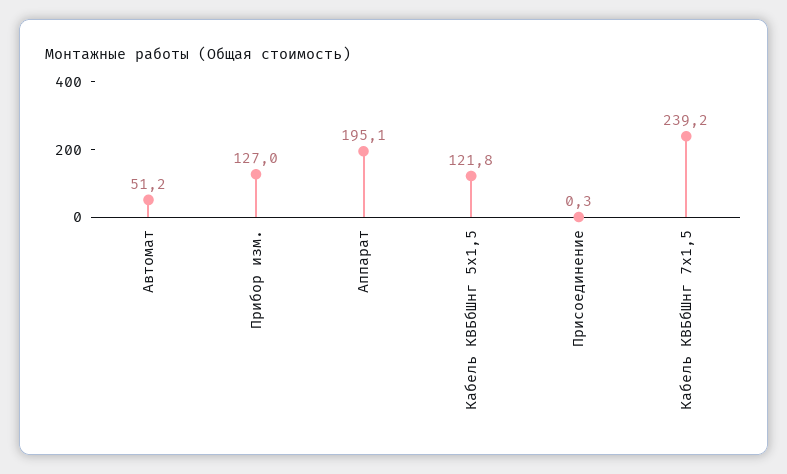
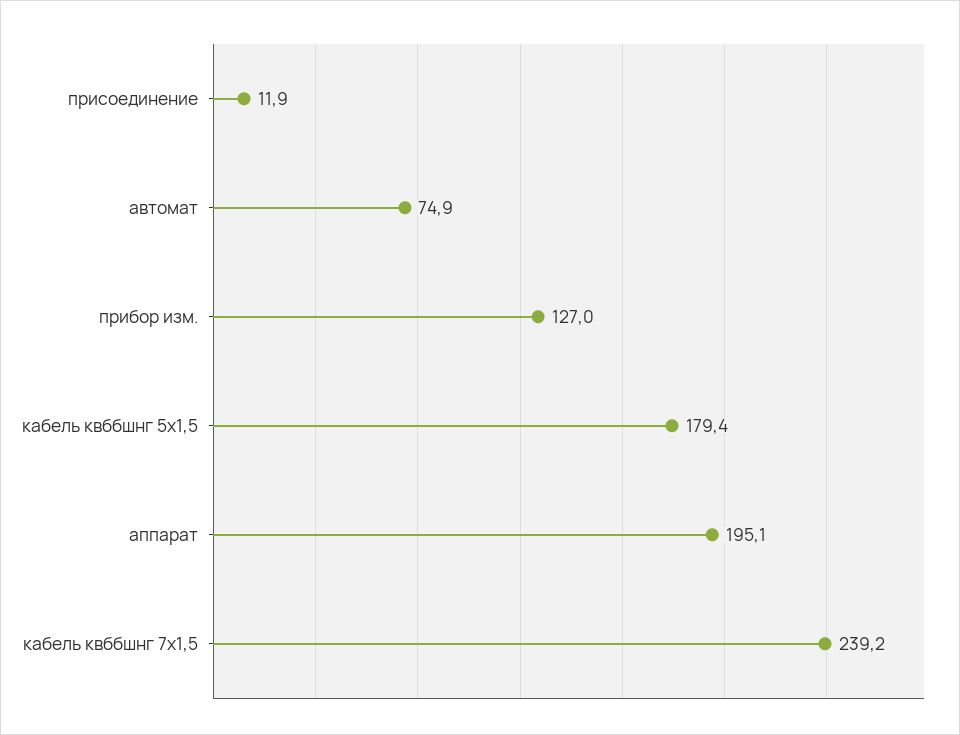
Автомат: 51.2 -> 74.9
Кабель КВБбШнг 5х1,5: 121.8 -> 179.4
Присоединение: 0.3 -> 11.9

